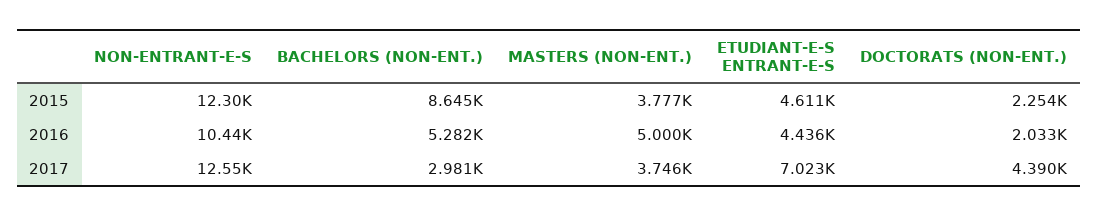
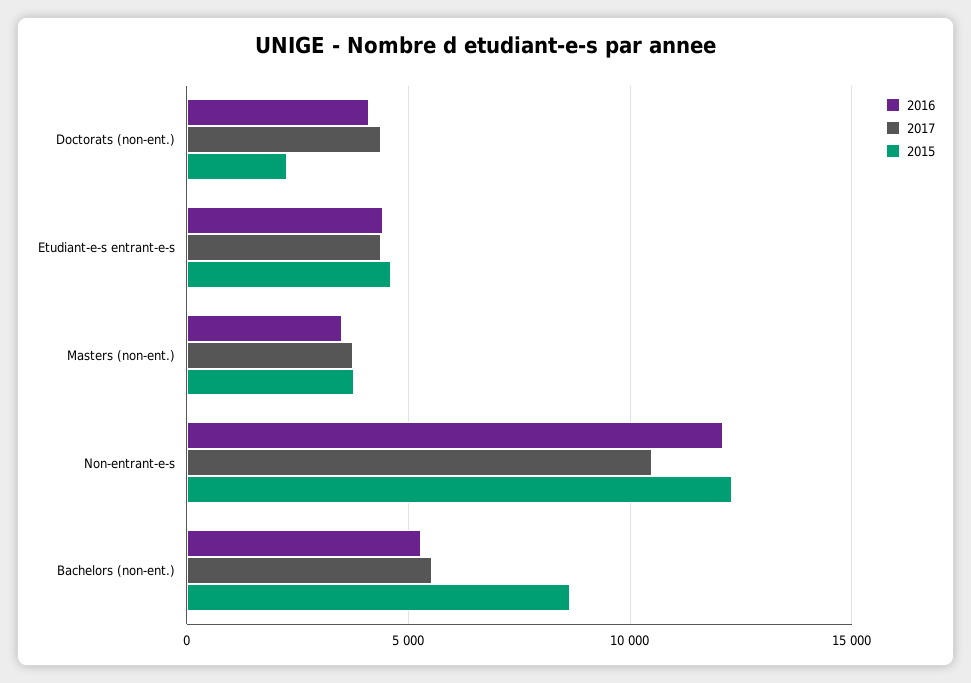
2016, NON-ENTRANT-E-S: 10440 -> 12000
2016, MASTERS (NON-ENT.): 5000 -> 3500
2016, DOCTORATS (NON-ENT.): 2033 -> 4000
2017, NON-ENTRANT-E-S: 12550 -> 10500
2017, BACHELORS (NON-ENT.): 2981 -> 5500
2017, ETUDIANT-E-S ENTRANT-E-S: 7023 -> 4500

